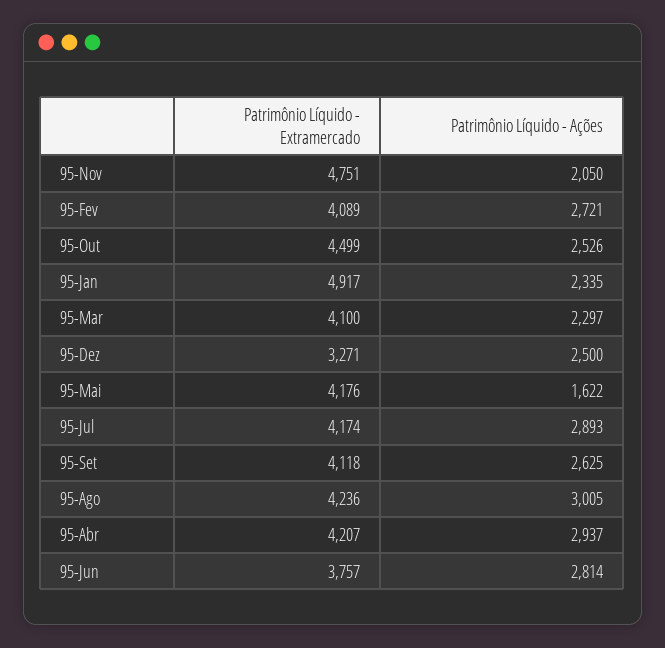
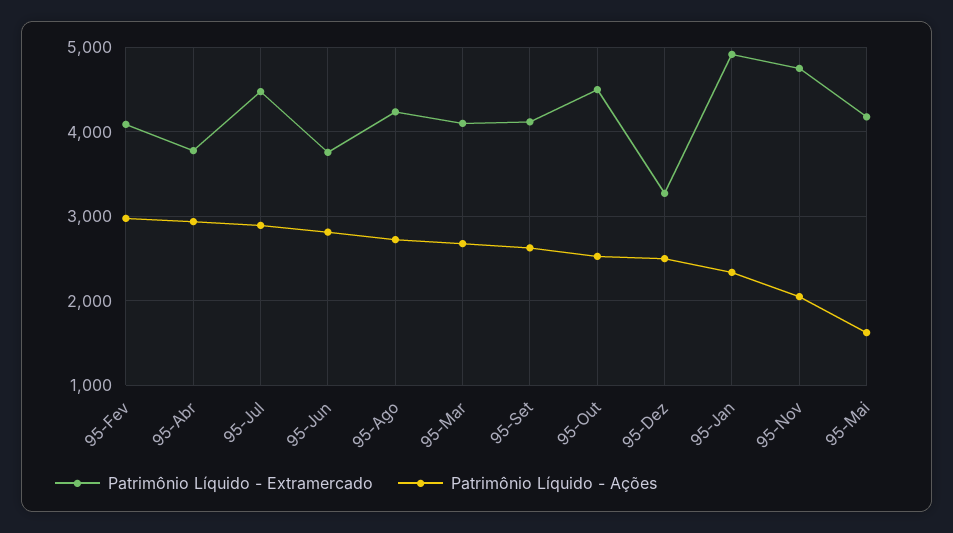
Patrimônio Líquido - Ações, 95-Fev: 2721 -> 3000
Patrimônio Líquido - Ações, 95-Mar: 2297 -> 2700
Patrimônio Líquido - Extramercado, 95-Jul: 4174 -> 4500
Patrimônio Líquido - Ações, 95-Ago: 3005 -> 2700
Patrimônio Líquido - Extramercado, 95-Abr: 4207 -> 3800

